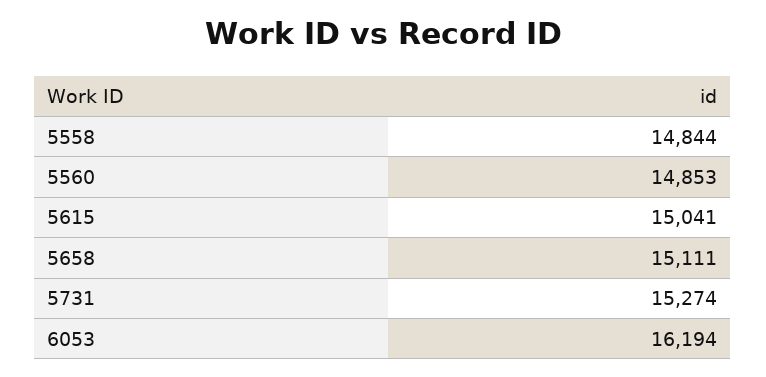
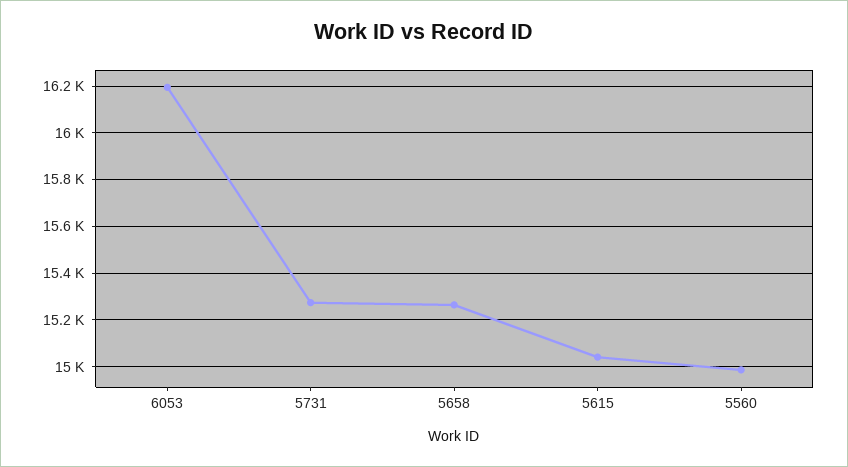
5558: 14844 -> none
5560: 14853 -> 15000
5658: 15111 -> 15250

